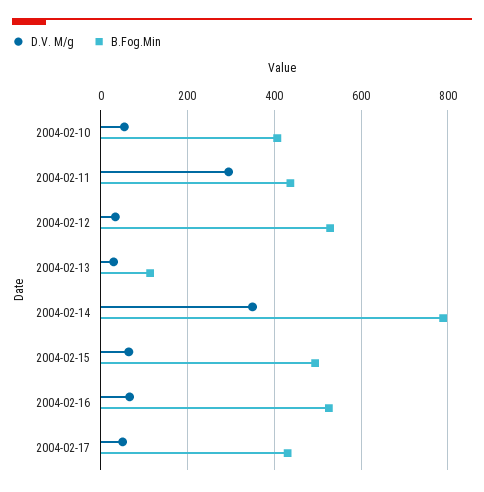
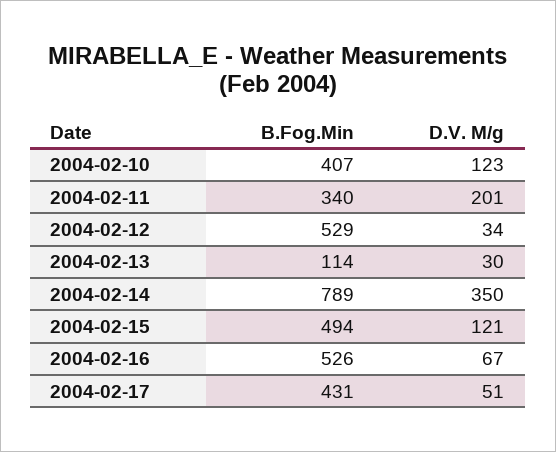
D.V. M/g, 2004-02-10: 60 -> 123
D.V. M/g, 2004-02-11: 300 -> 201
B.Fog.Min, 2004-02-11: 440 -> 340
D.V. M/g, 2004-02-15: 60 -> 121

